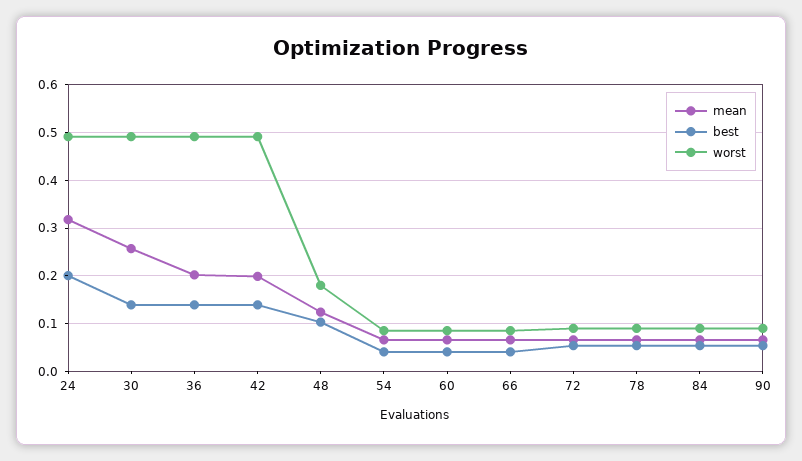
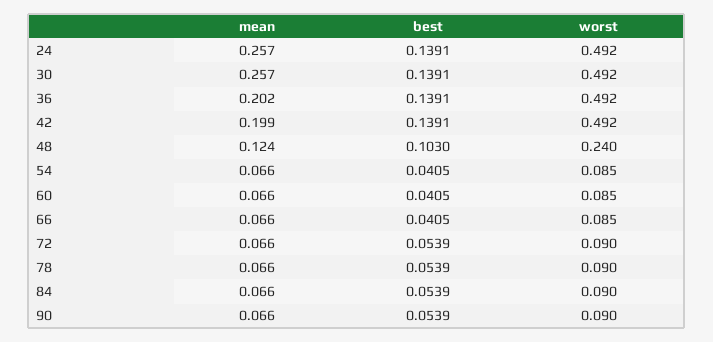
mean, 24: 0.32 -> 0.257
best, 24: 0.2 -> 0.1391
worst, 48: 0.18 -> 0.24

